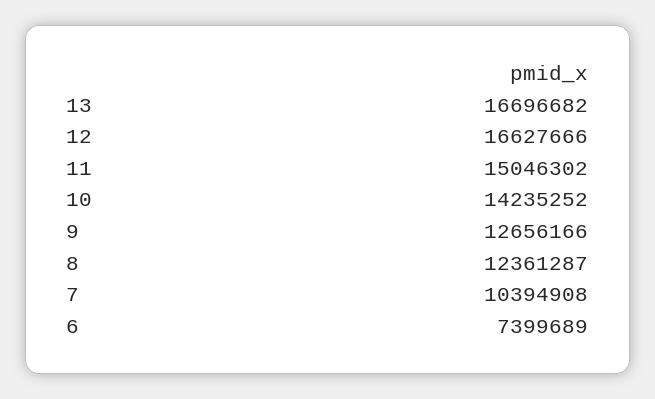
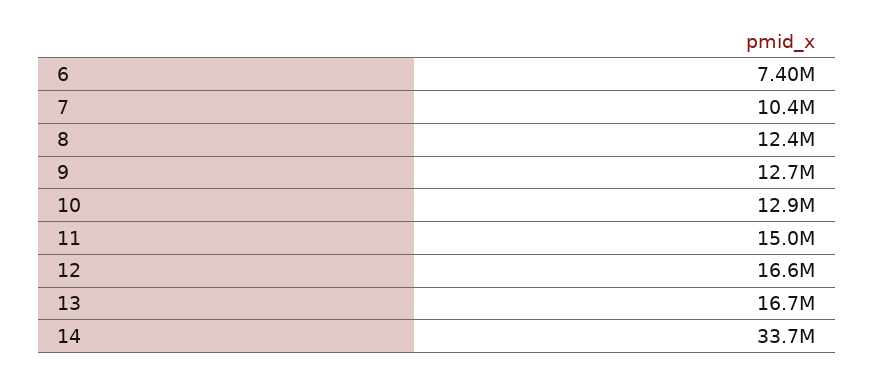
10: 14235252 -> 12900000
14: none -> 33700000

